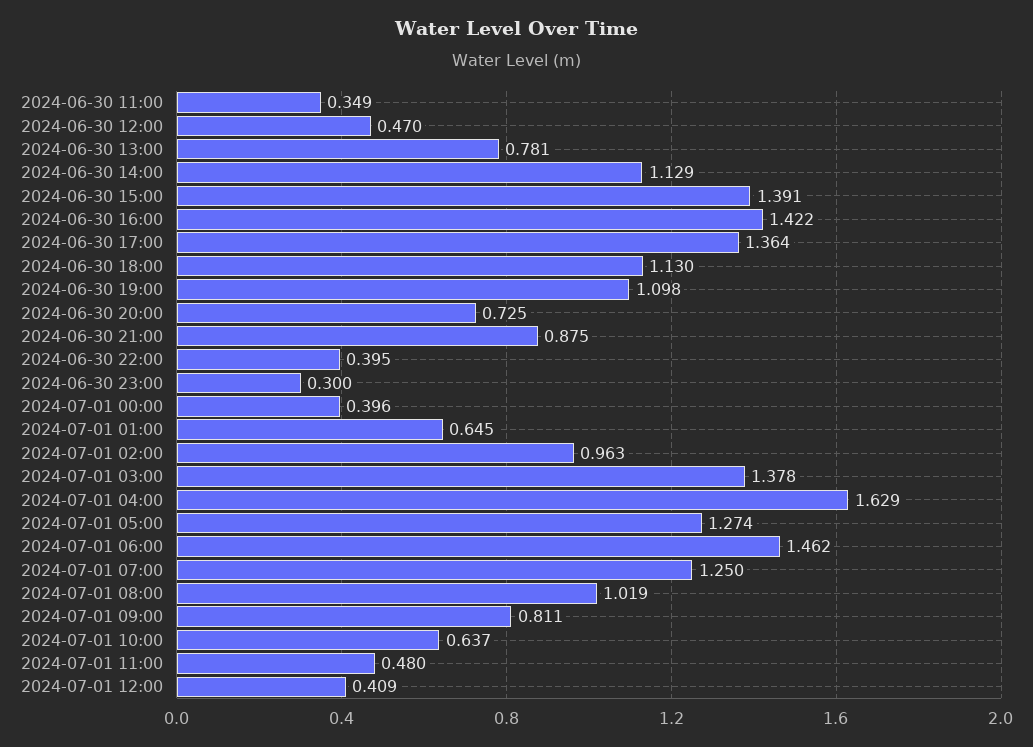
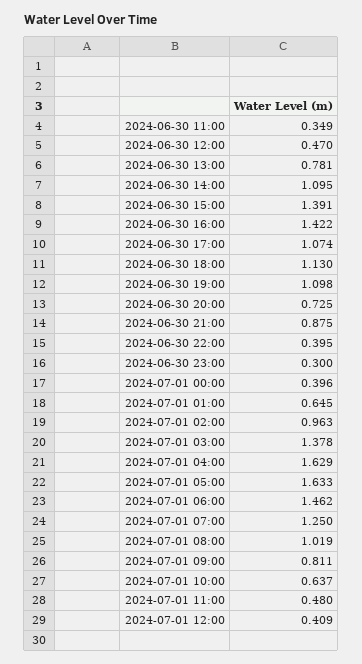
2024-06-30 14:00: 1.129 -> 1.095
2024-06-30 17:00: 1.364 -> 1.074
2024-07-01 05:00: 1.274 -> 1.633

